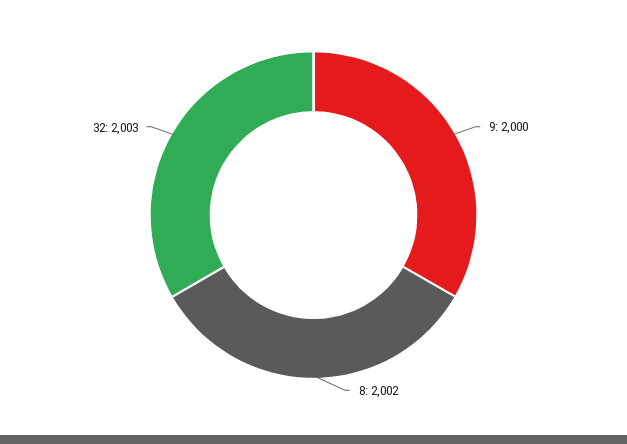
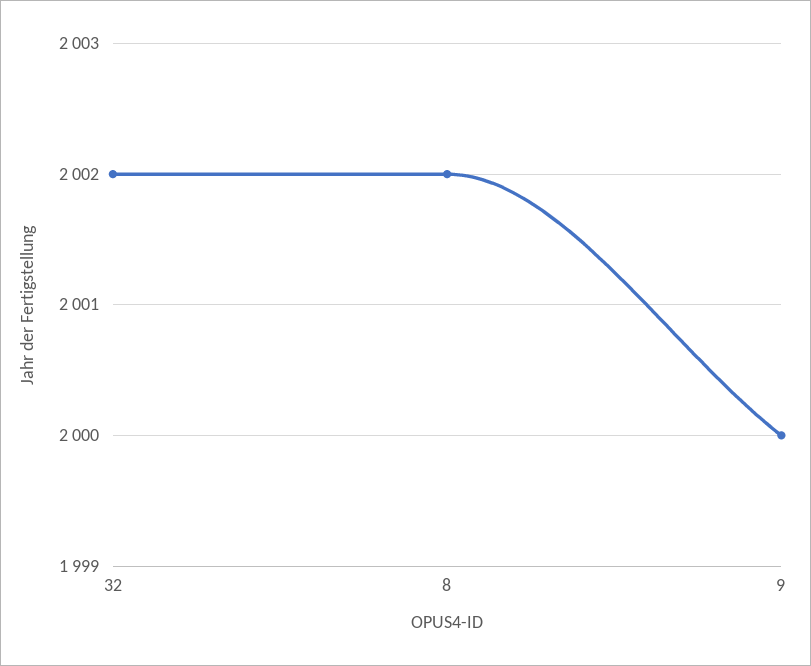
32: 2003 -> 2002

